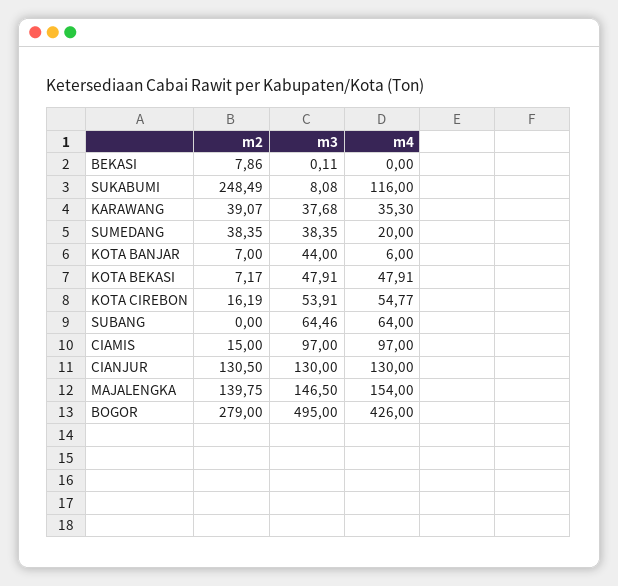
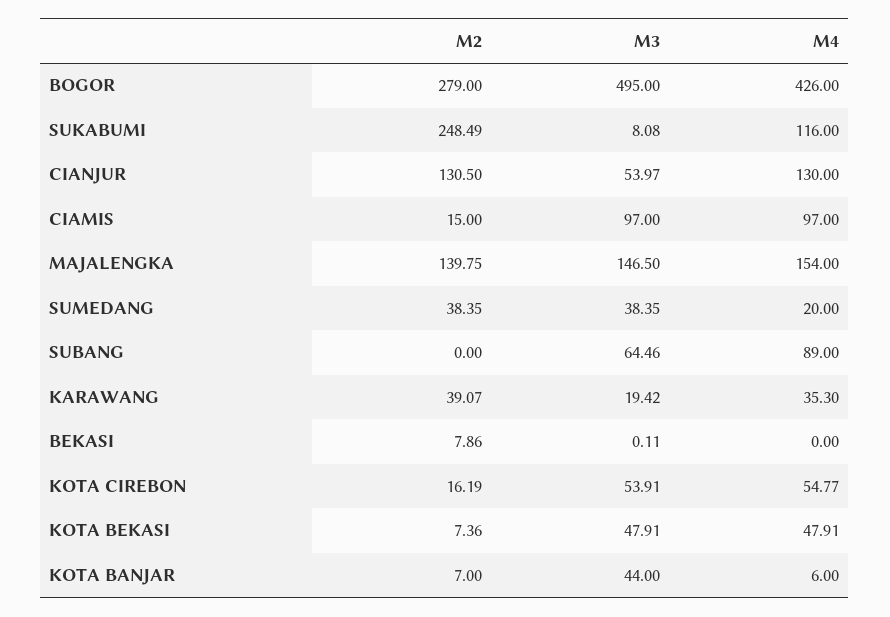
m3, KARAWANG: 37.68 -> 19.42
m2, KOTA BEKASI: 7.17 -> 7.36
m4, SUBANG: 64 -> 89
m3, CIANJUR: 130 -> 53.97

